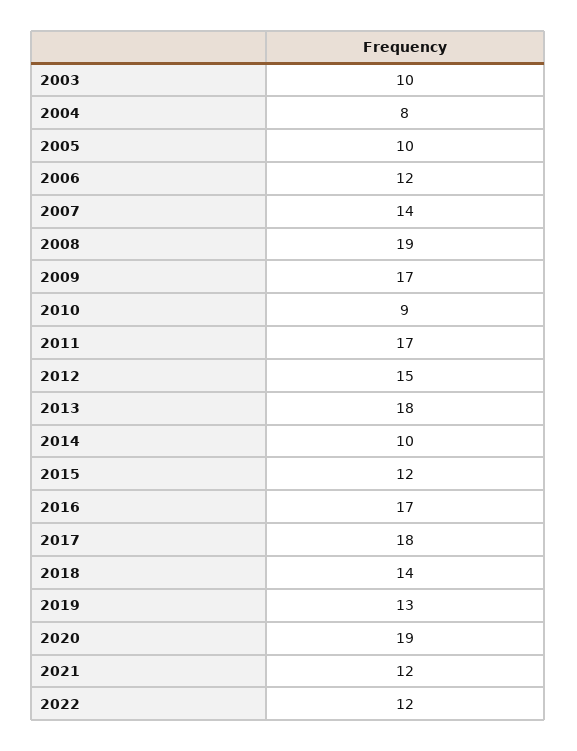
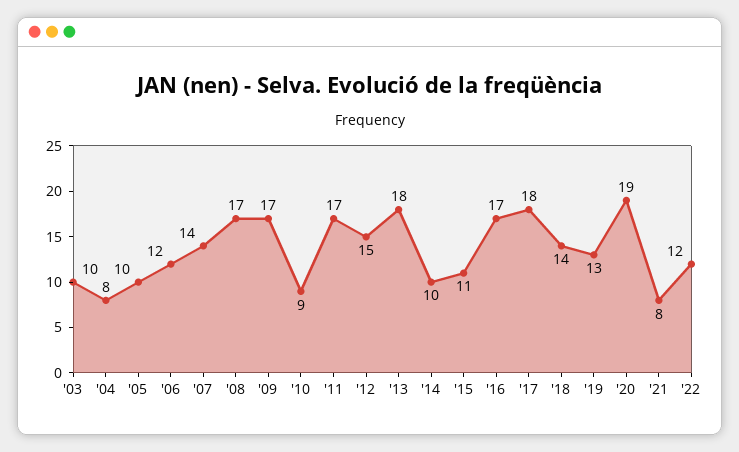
2008: 19 -> 17
2015: 12 -> 11
2021: 12 -> 8

